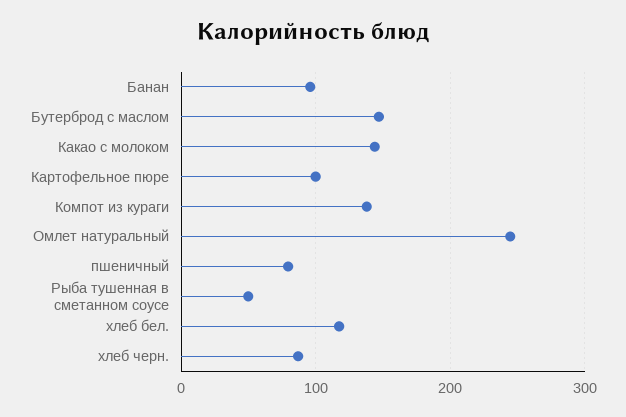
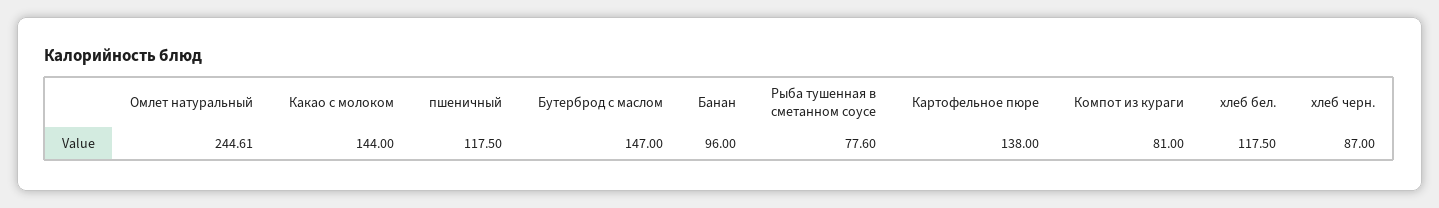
Картофельное пюре: 100 -> 138
Компот из кураги: 140 -> 81
пшеничный: 80 -> 117.5
Рыба тушенная в сметанном соусе: 50 -> 77.6

